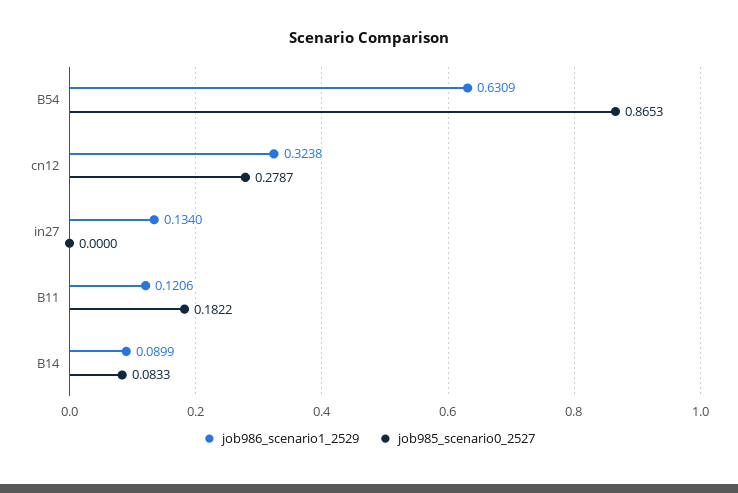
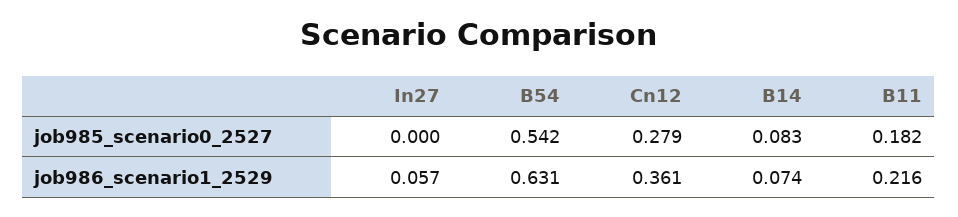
job985_scenario0_2527, B54: 0.8653 -> 0.542
job986_scenario1_2529, cn12: 0.3238 -> 0.361
job986_scenario1_2529, in27: 0.134 -> 0.057
job986_scenario1_2529, B11: 0.1206 -> 0.216
job986_scenario1_2529, B14: 0.0899 -> 0.074

